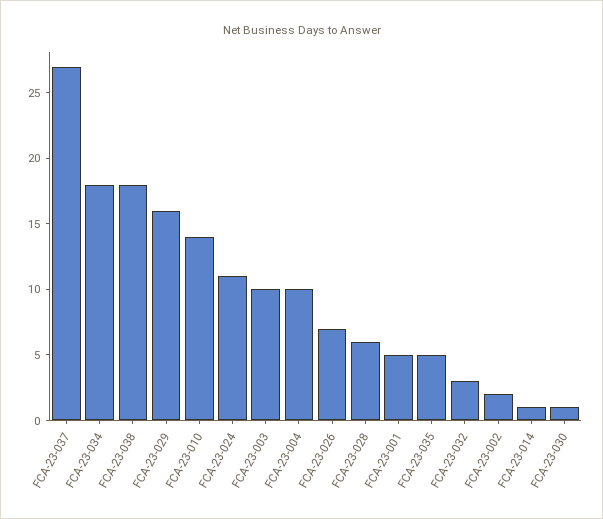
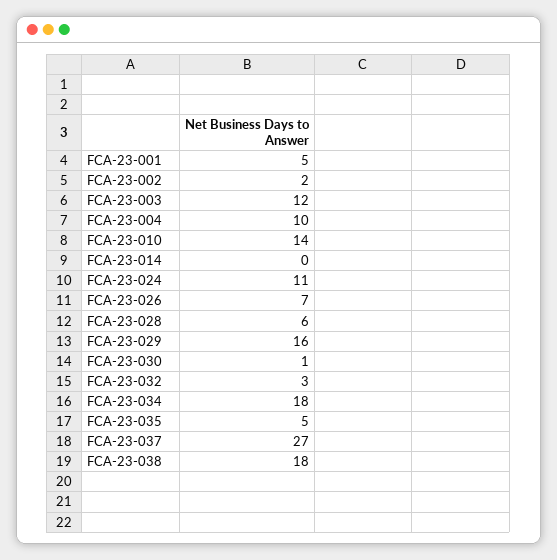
FCA-23-003: 10 -> 12
FCA-23-014: 1 -> 0

